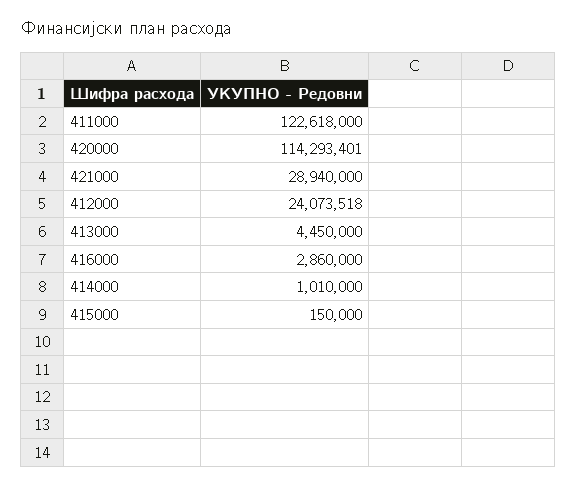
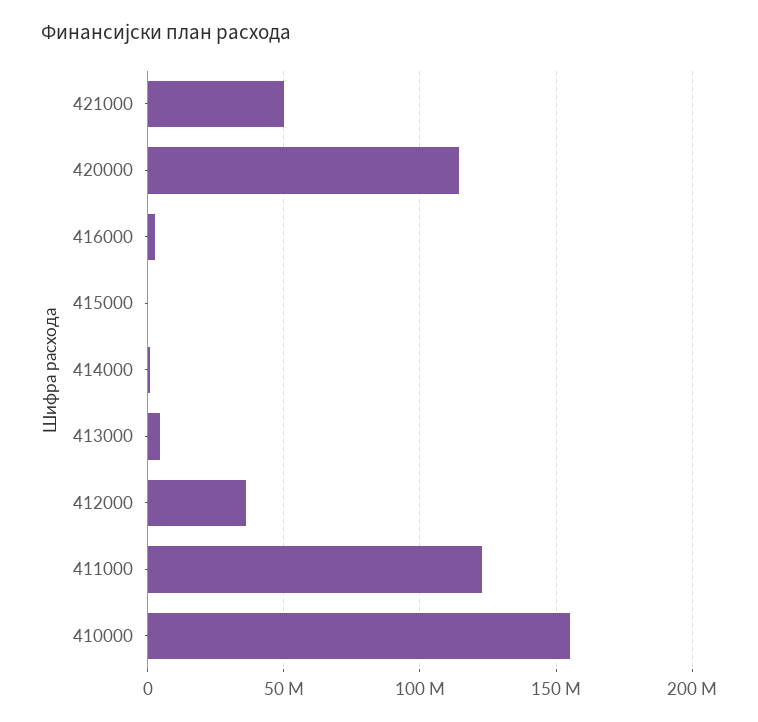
421000: 28940000 -> 50000000
412000: 24073518 -> 35000000
410000: none -> 155000000

